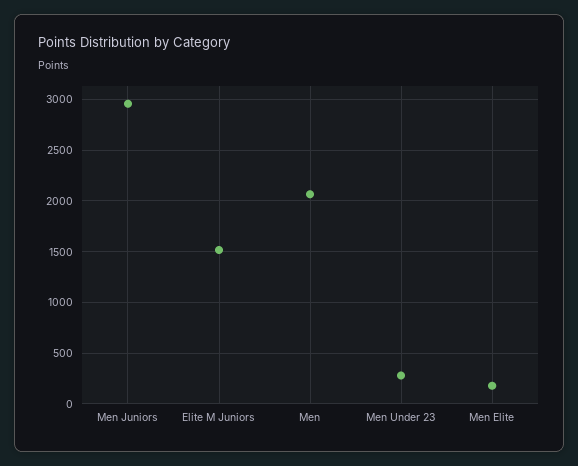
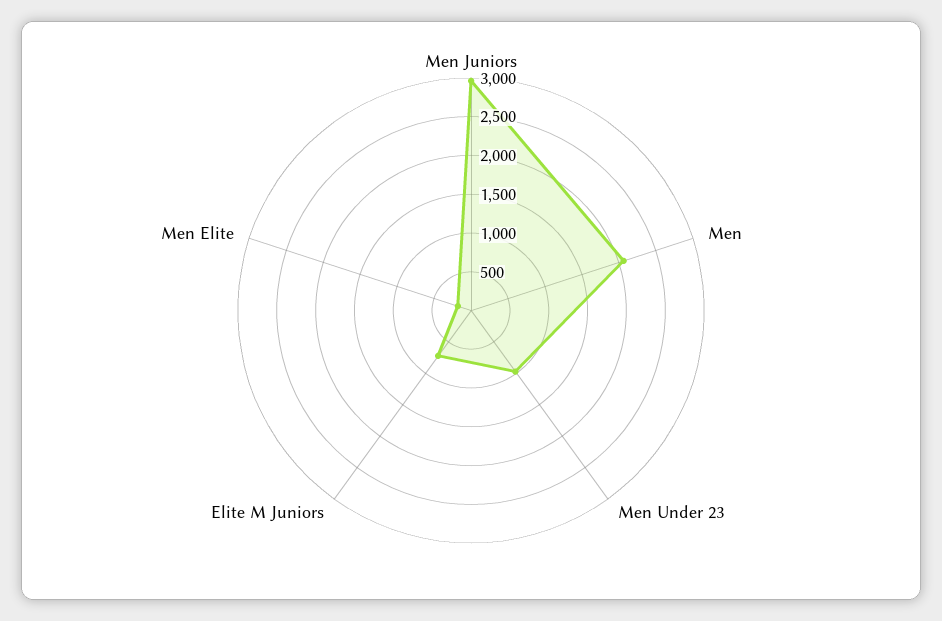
Elite M Juniors: 1500 -> 750
Men Under 23: 300 -> 1000

